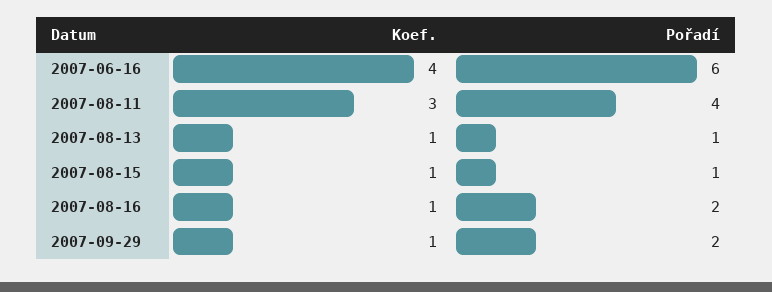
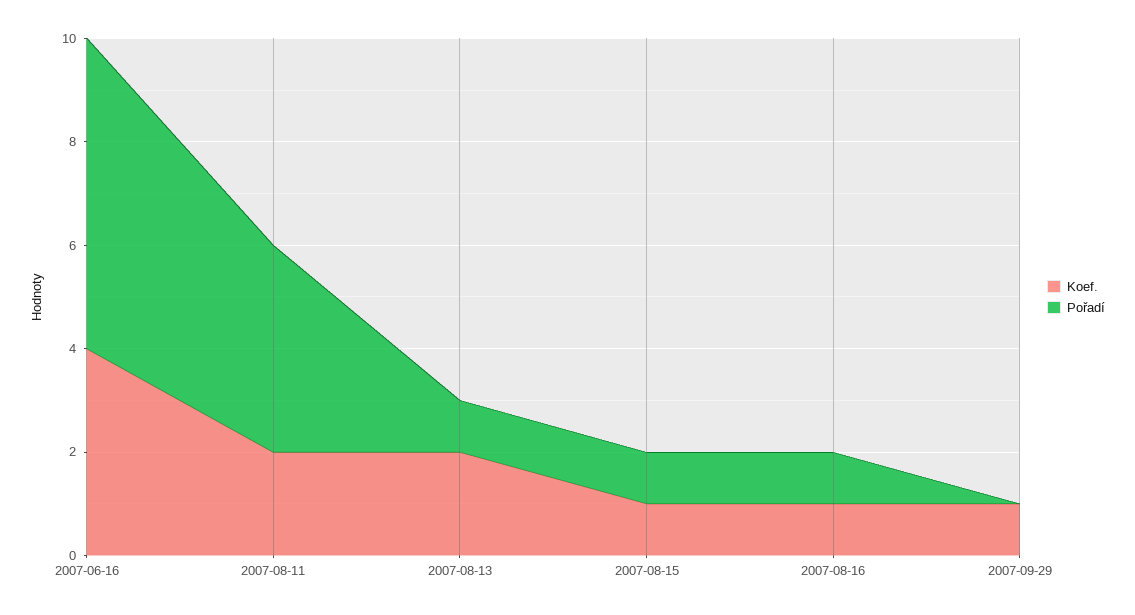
Koef., 2007-08-11: 3 -> 2
Koef., 2007-08-13: 1 -> 2
Pořadí, 2007-08-16: 2 -> 1
Pořadí, 2007-09-29: 2 -> 0

